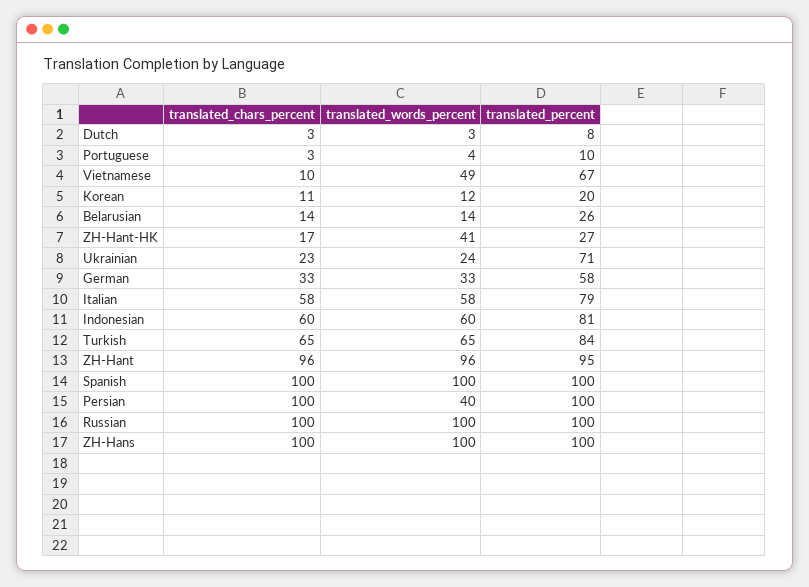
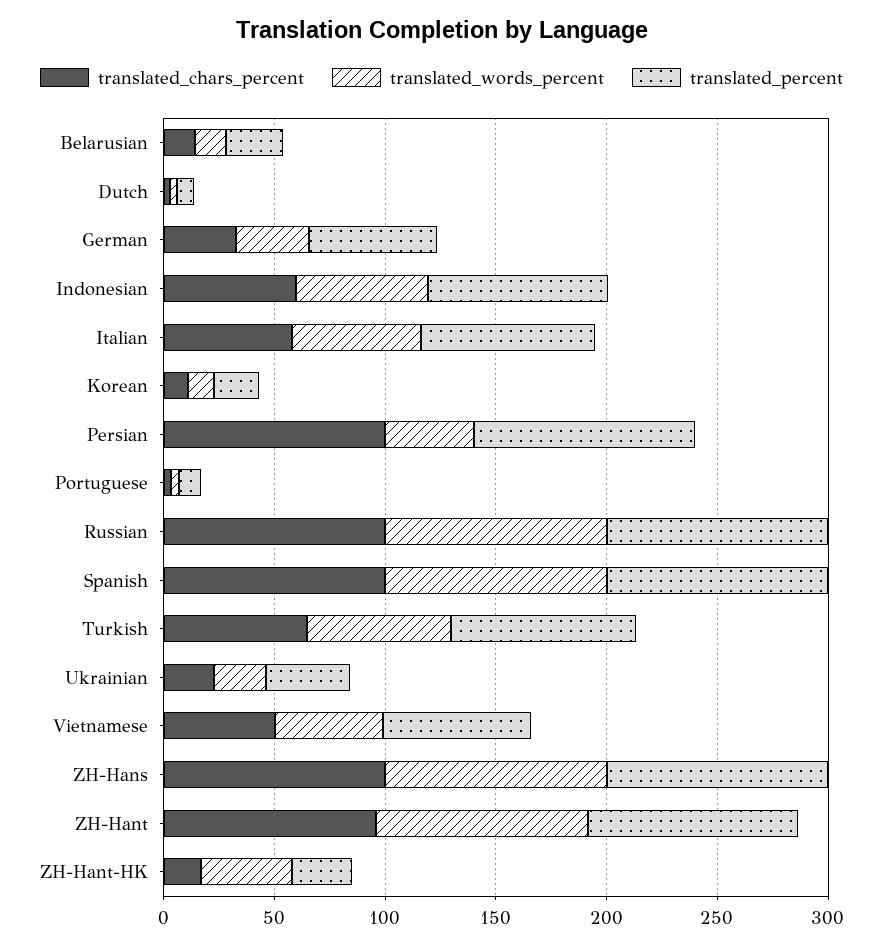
translated_chars_percent, Vietnamese: 10 -> 50
translated_percent, Ukrainian: 71 -> 40

